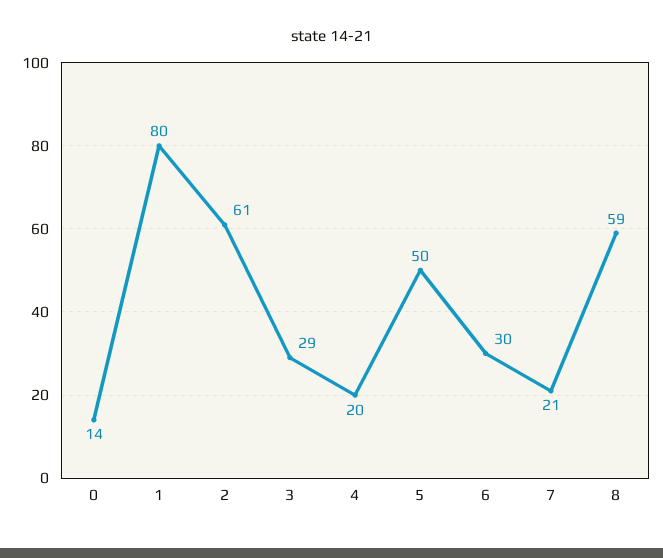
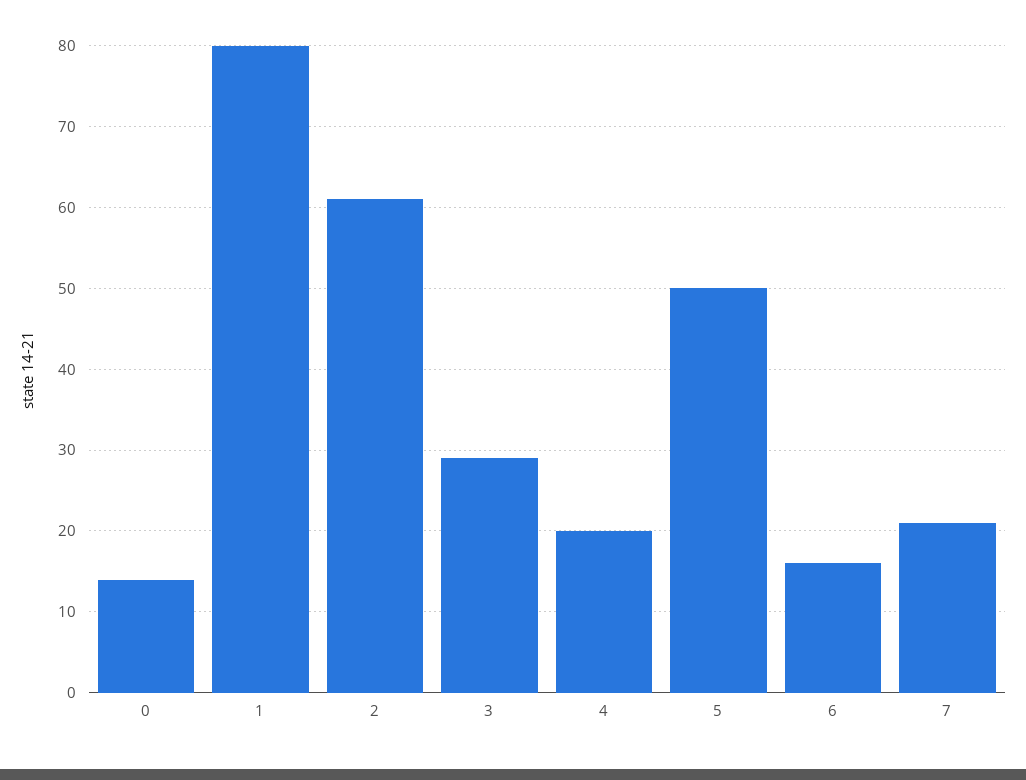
6: 30 -> 16
8: 59 -> none

